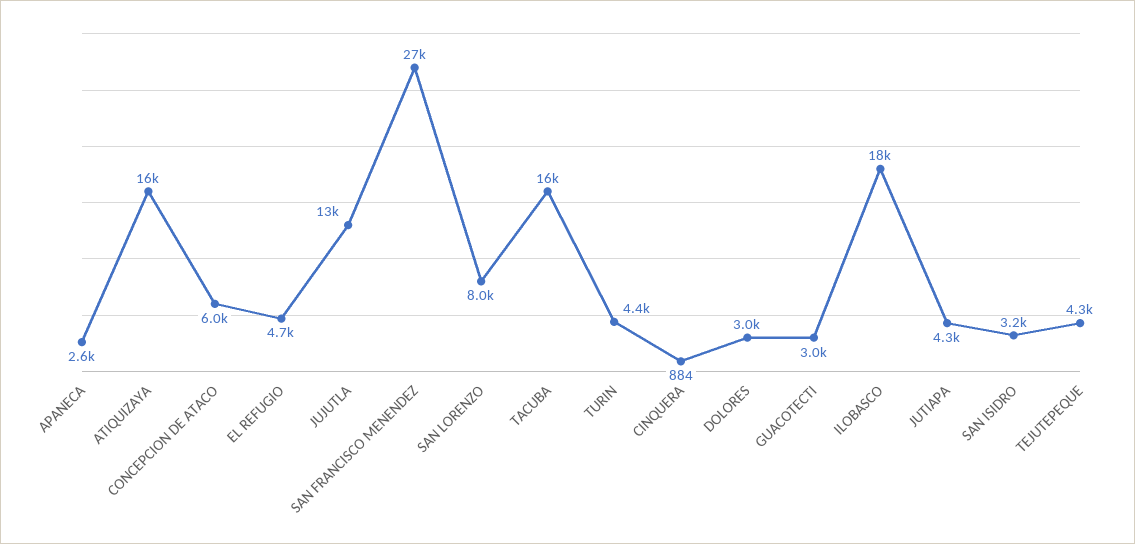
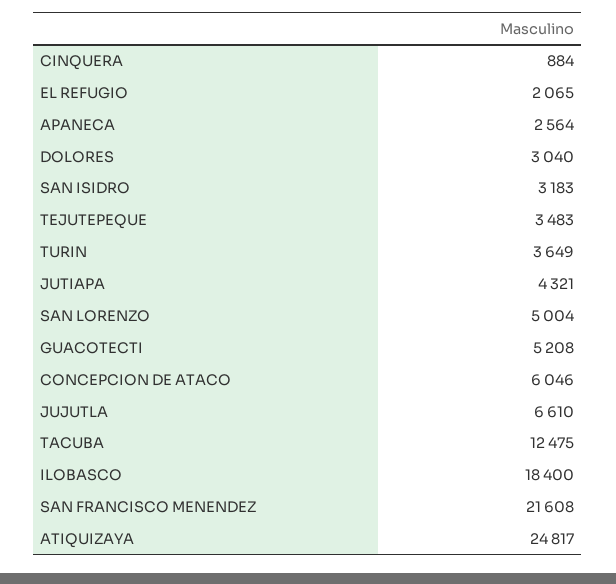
ATIQUIZAYA: 16000 -> 24817
EL REFUGIO: 4700 -> 2065
JUJUTLA: 13000 -> 6610
SAN FRANCISCO MENENDEZ: 27000 -> 21608
SAN LORENZO: 8000 -> 5004
TACUBA: 16000 -> 12475
TURIN: 4400 -> 3649
GUACOTECTI: 3000 -> 5208
TEJUTEPEQUE: 4300 -> 3483

